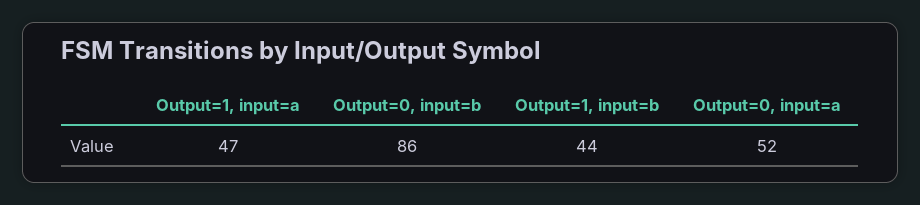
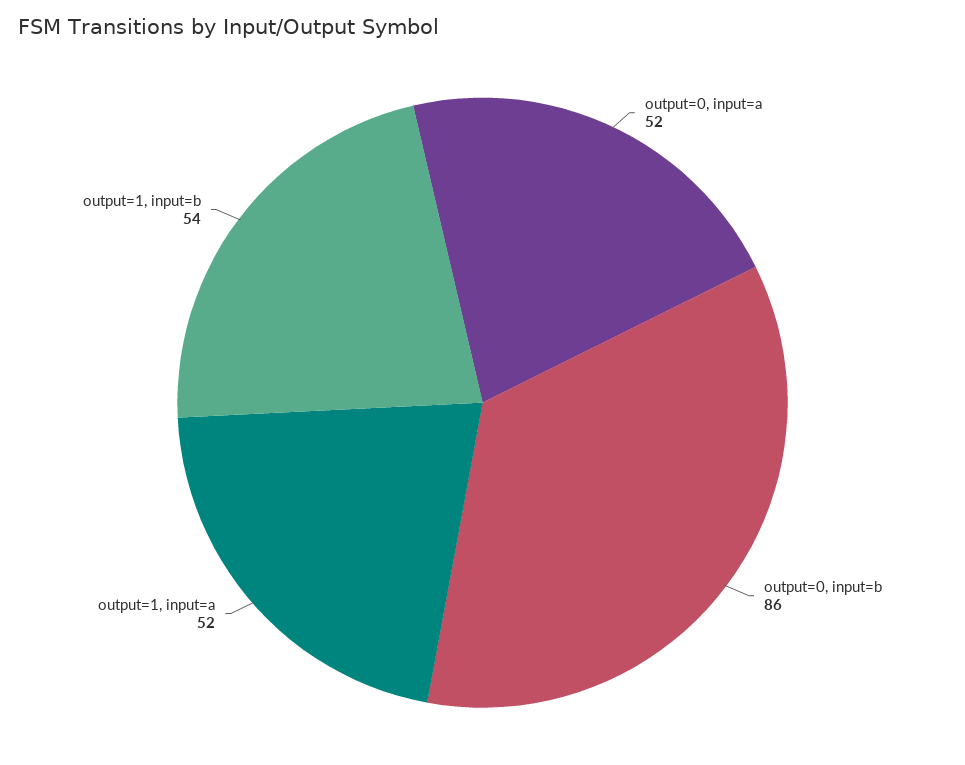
Output=1, input=a: 47 -> 52
Output=1, input=b: 44 -> 54

